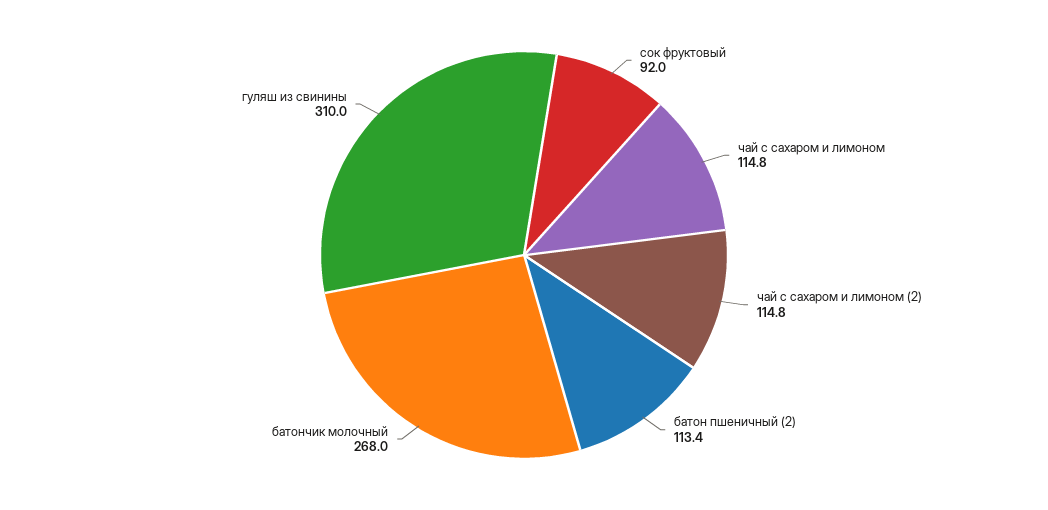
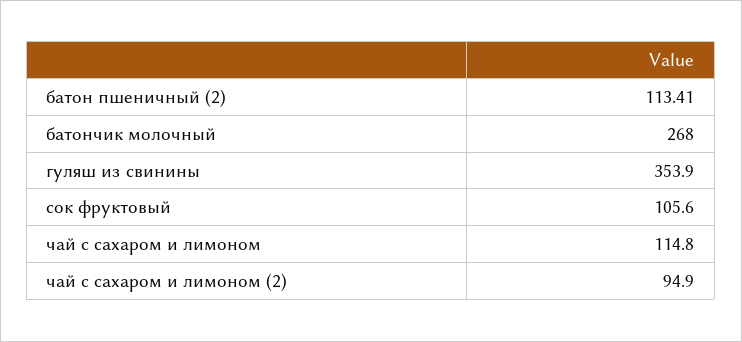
сок фруктовый: 92 -> 105.6
чай с сахаром и лимоном (2): 114.8 -> 94.9
гуляш из свинины: 310 -> 353.9

